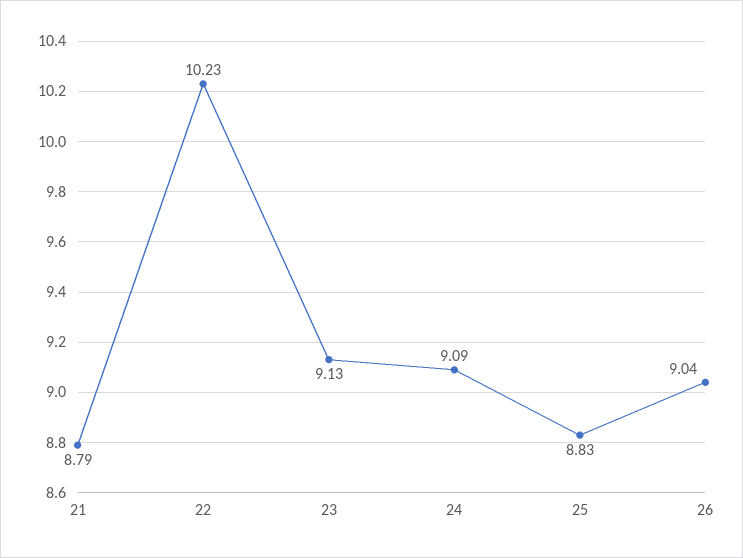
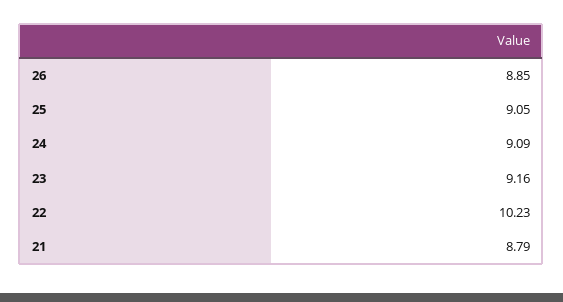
23: 9.13 -> 9.16
25: 8.83 -> 9.05
26: 9.04 -> 8.85

